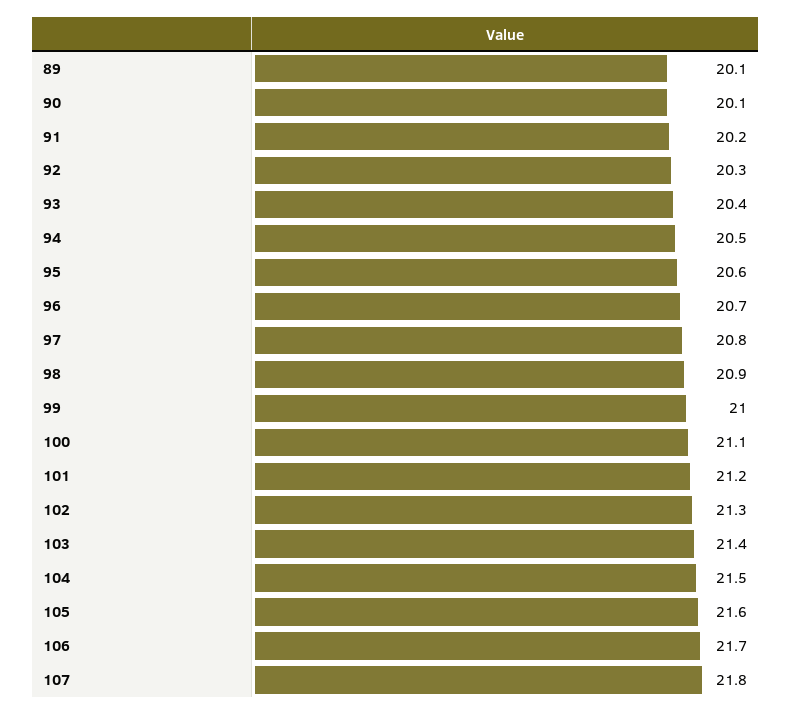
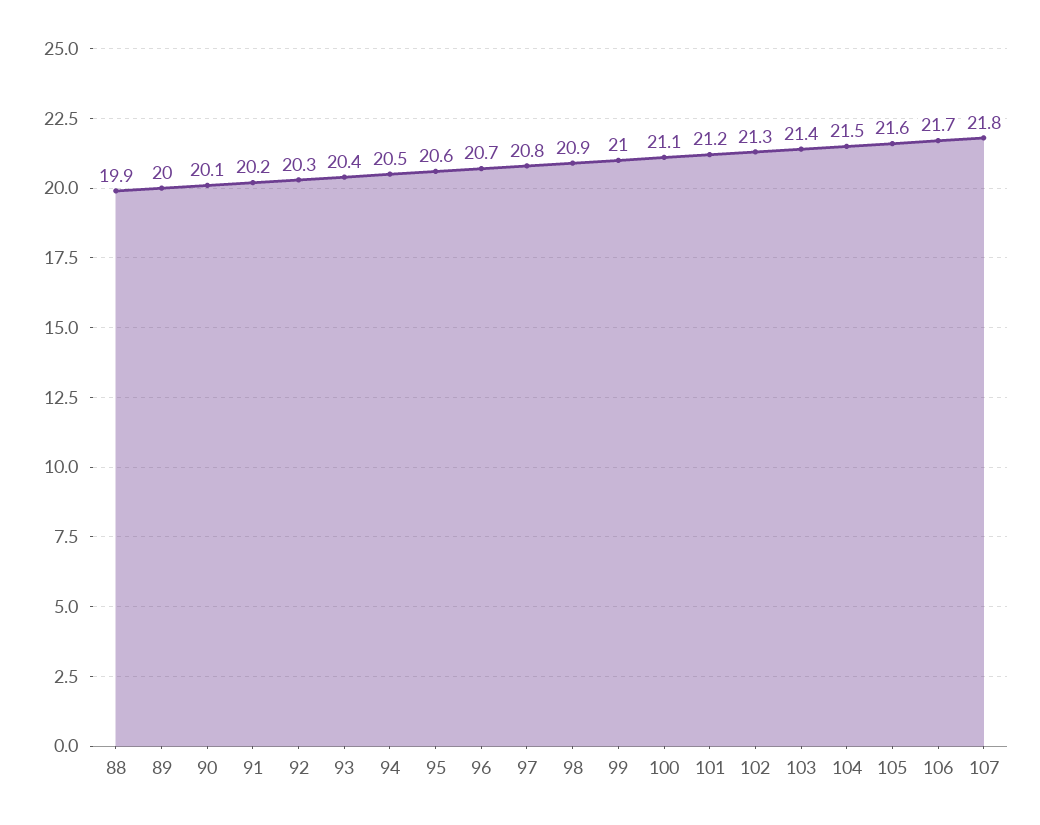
89: 20.1 -> 20
88: none -> 19.9

